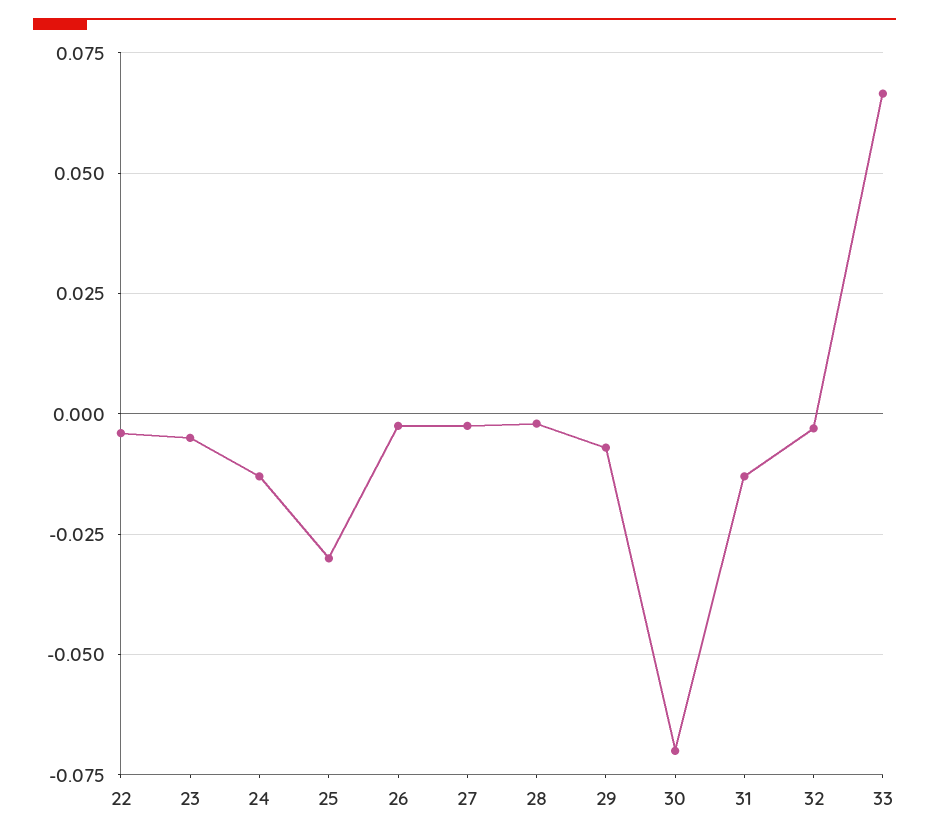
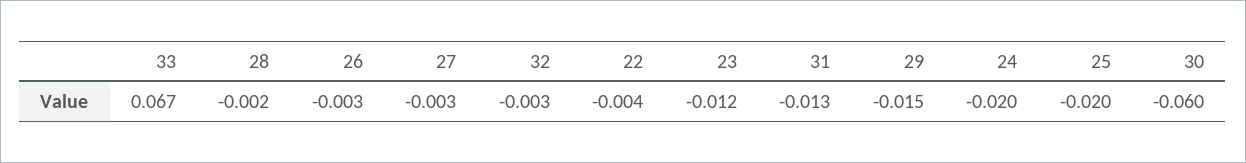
23: -0.005 -> -0.012
24: -0.0125 -> -0.02
25: -0.03 -> -0.02
29: -0.0075 -> -0.015
30: -0.07 -> -0.06

